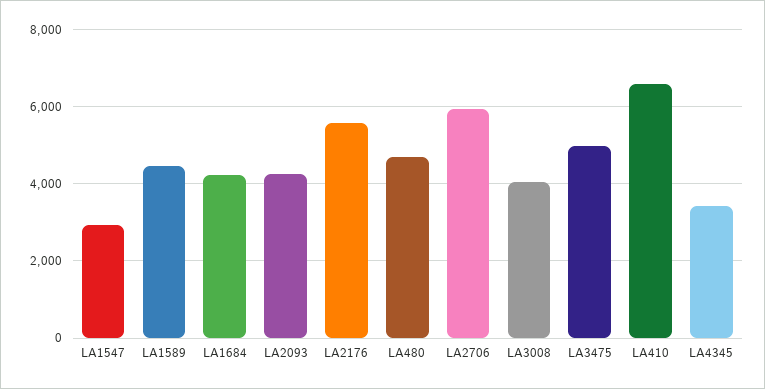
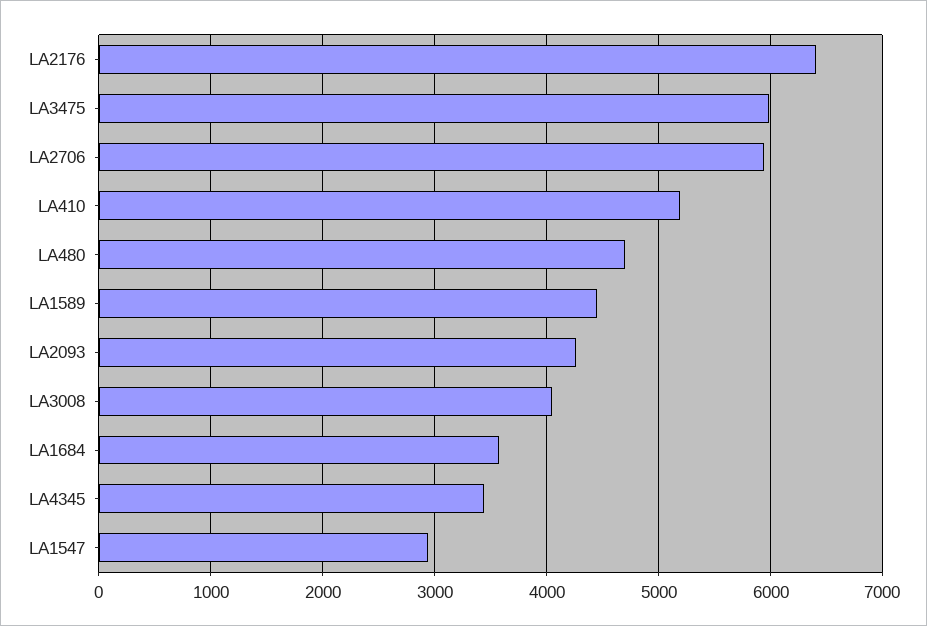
LA1684: 4200 -> 3600
LA2176: 5600 -> 6400
LA3475: 5000 -> 6000
LA410: 6600 -> 5200

